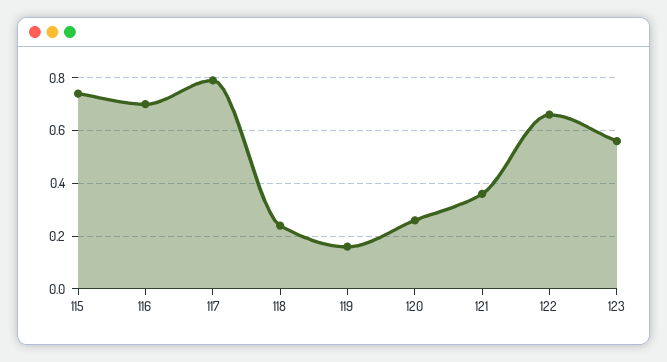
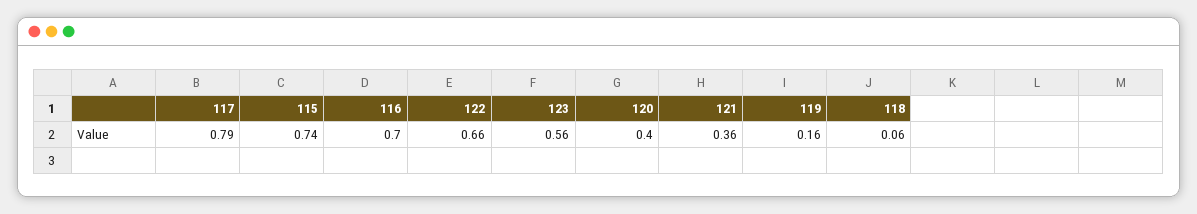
118: 0.25 -> 0.06
120: 0.25 -> 0.4

